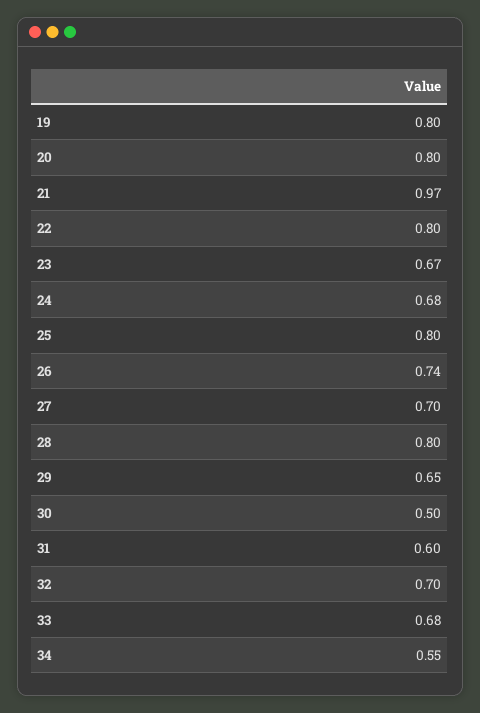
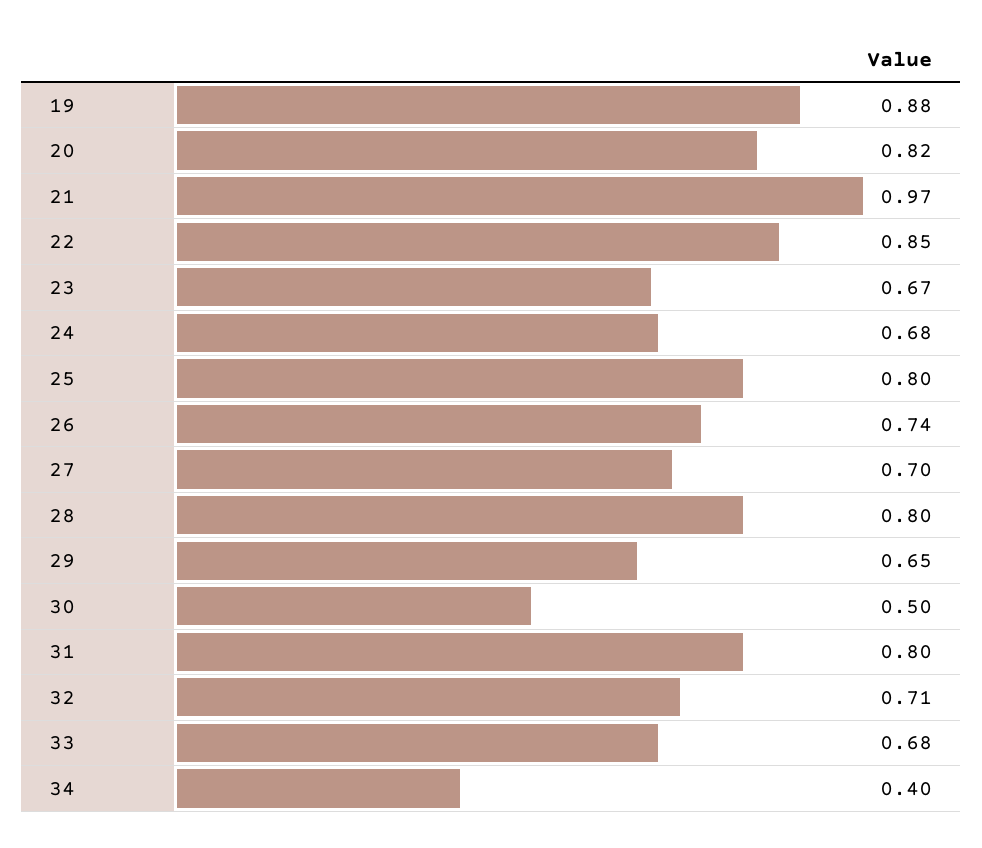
19: 0.8 -> 0.88
20: 0.8 -> 0.82
22: 0.8 -> 0.85
31: 0.6 -> 0.8
32: 0.7 -> 0.71
34: 0.55 -> 0.4

